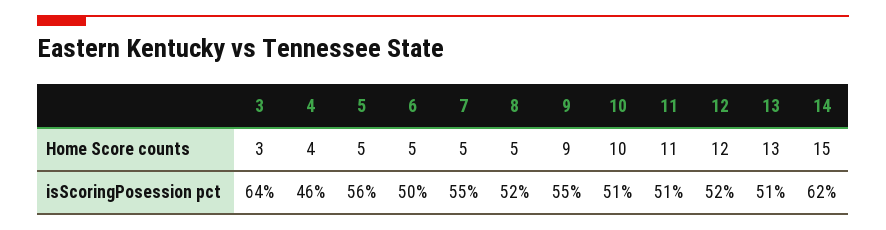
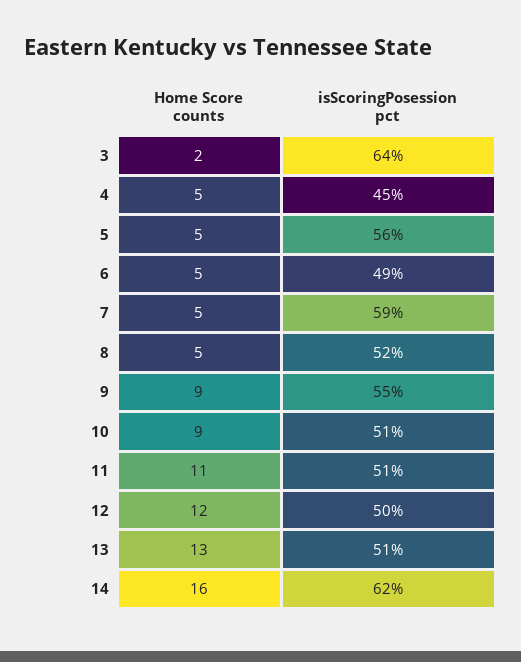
3, Home Score counts: 3 -> 2
4, Home Score counts: 4 -> 5
10, Home Score counts: 10 -> 9
14, Home Score counts: 15 -> 16
4, isScoringPosession pct: 46 -> 45
6, isScoringPosession pct: 50 -> 49
7, isScoringPosession pct: 55 -> 59
12, isScoringPosession pct: 52 -> 50

